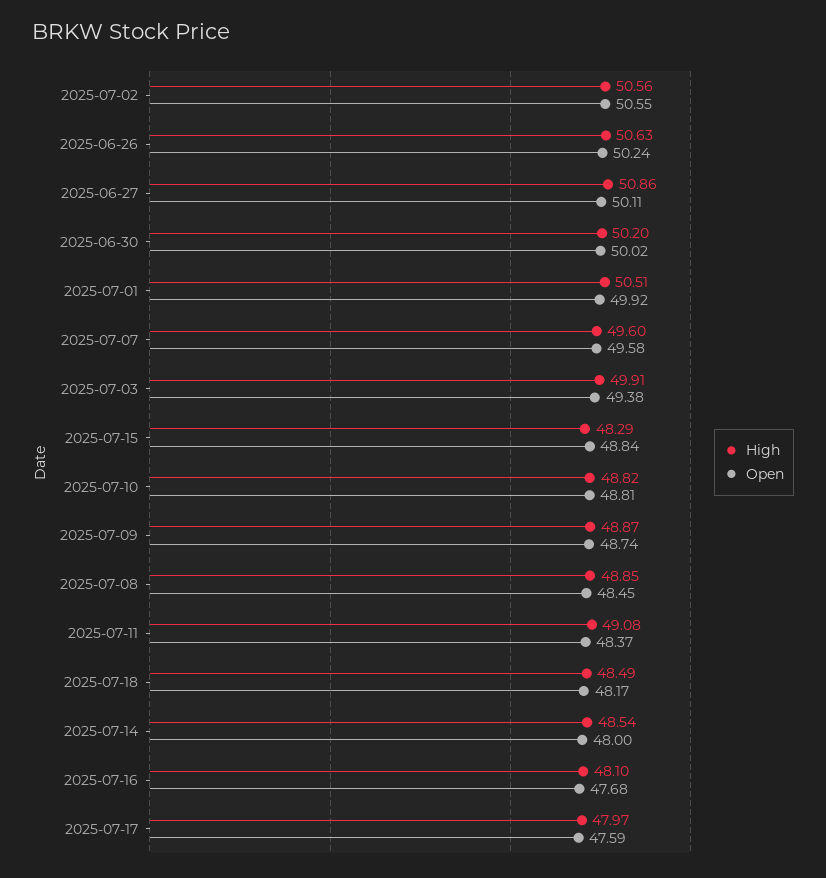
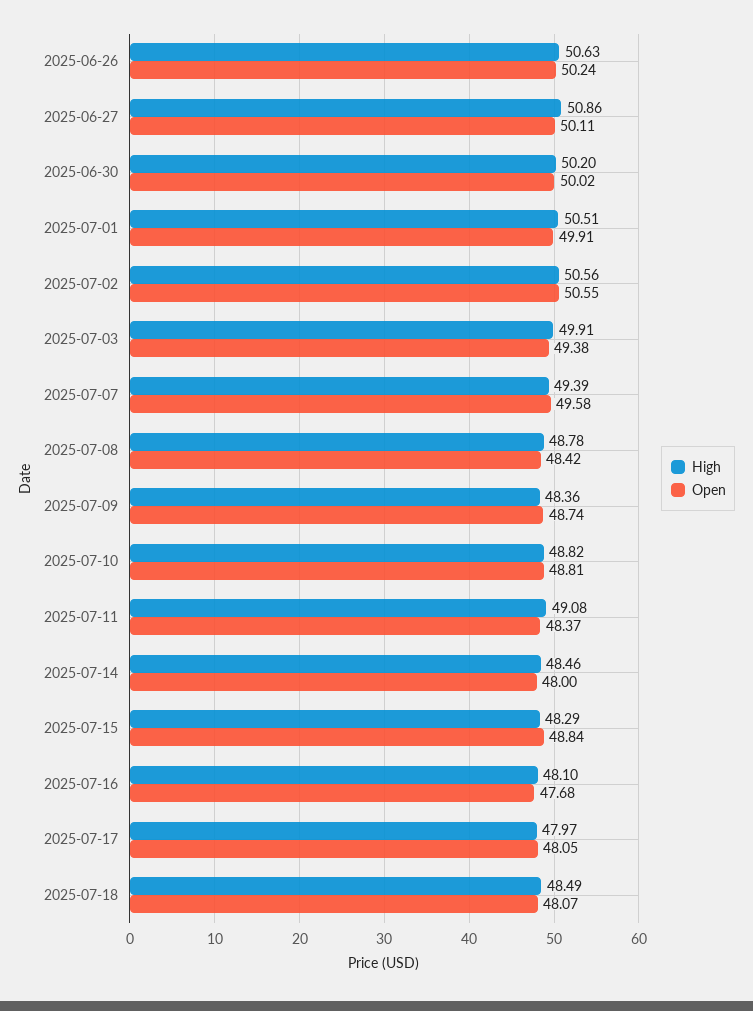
Open, 2025-07-01: 49.92 -> 49.91
High, 2025-07-07: 49.6 -> 49.39
High, 2025-07-09: 48.87 -> 48.36
High, 2025-07-08: 48.85 -> 48.78
Open, 2025-07-08: 48.45 -> 48.42
Open, 2025-07-18: 48.17 -> 48.07
High, 2025-07-14: 48.54 -> 48.46
Open, 2025-07-17: 47.59 -> 48.05

